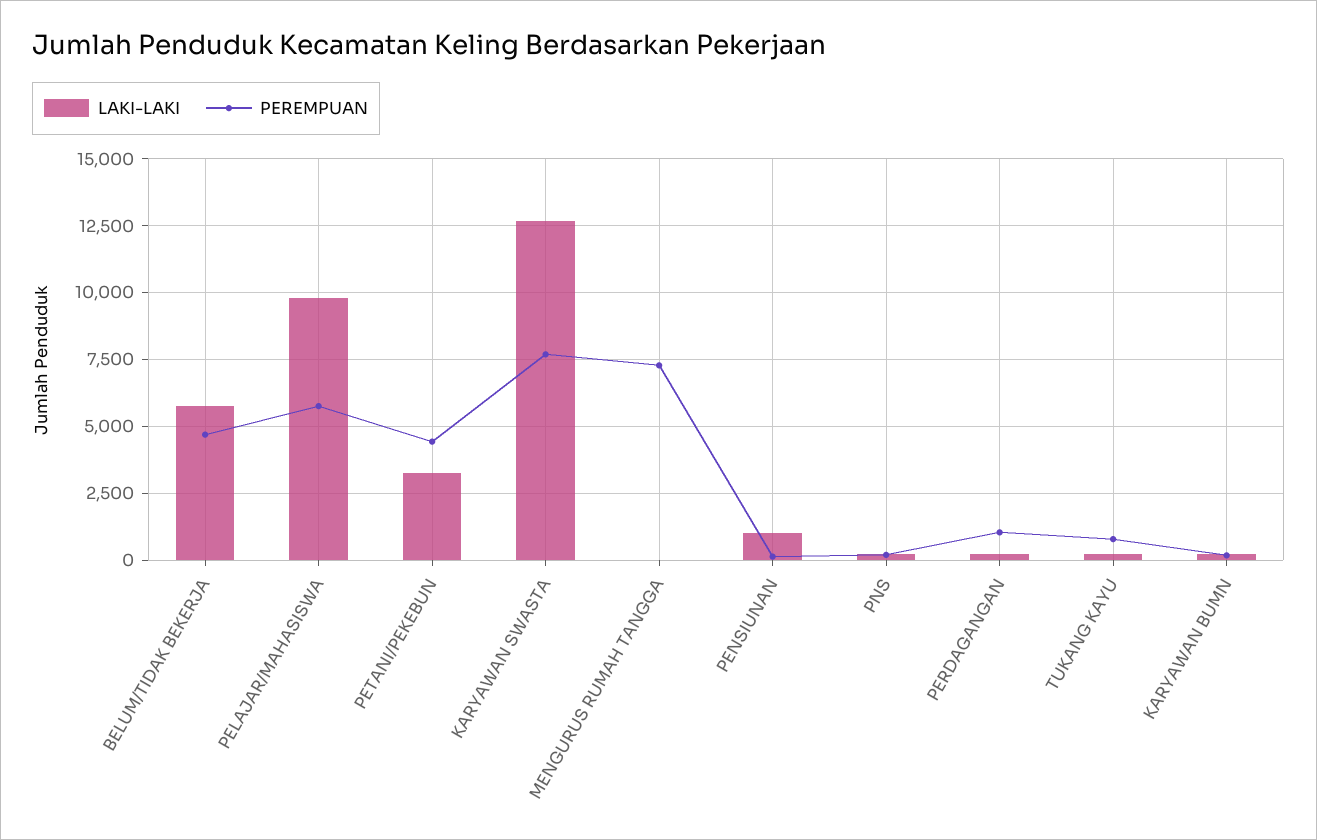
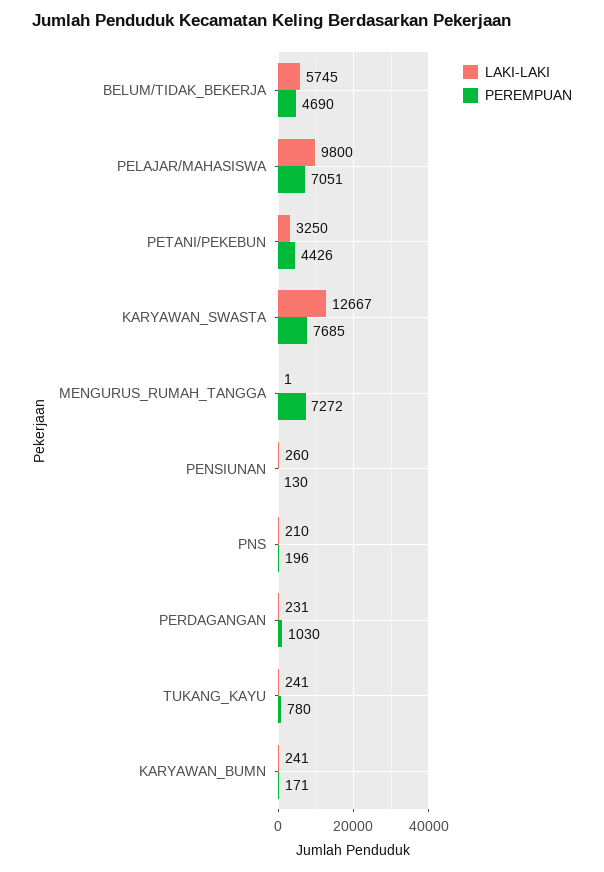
PEREMPUAN, PELAJAR/MAHASISWA: 5750 -> 7051
LAKI-LAKI, PENSIUNAN: 1000 -> 260

